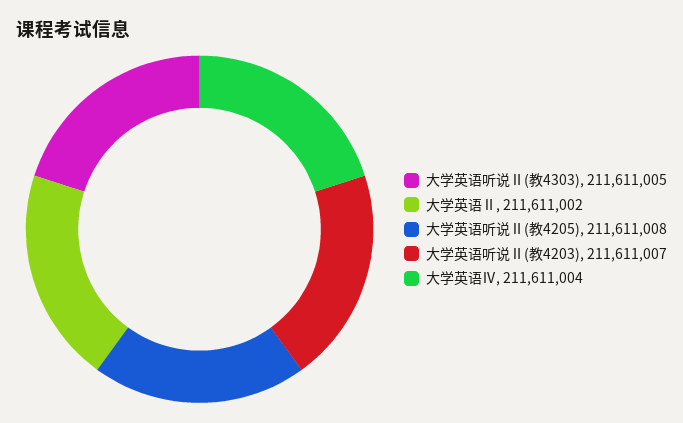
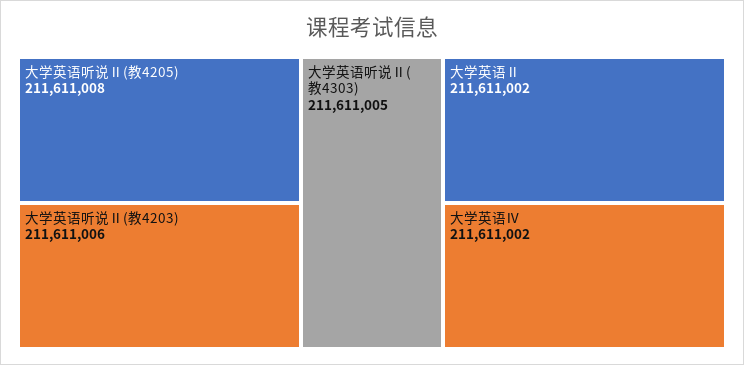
大学英语听说Ⅱ(教4203): 211611007 -> 211611006
大学英语Ⅳ: 211611004 -> 211611002

